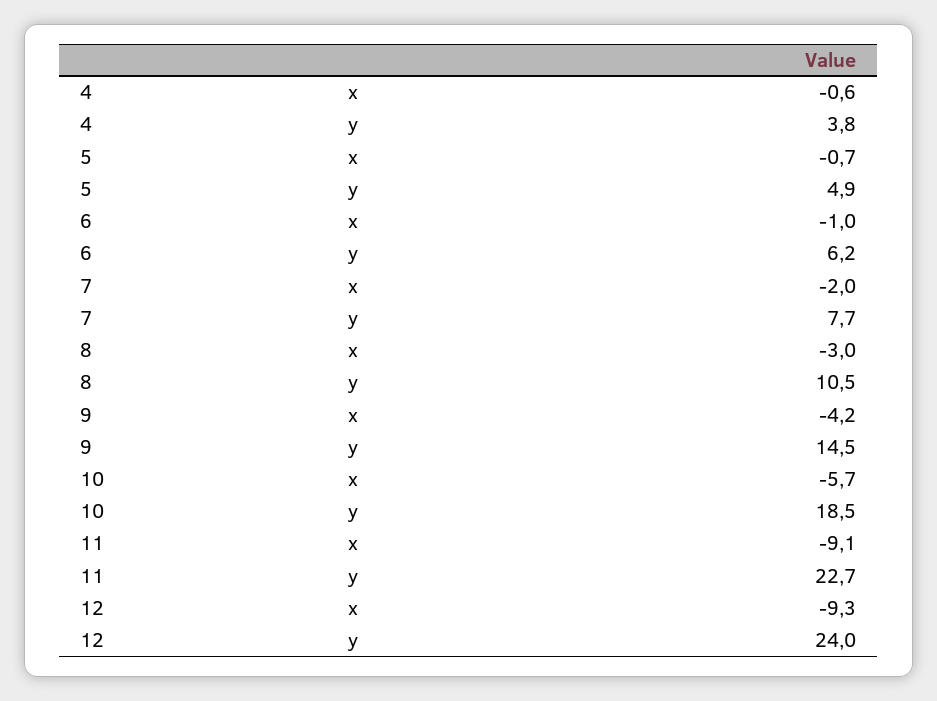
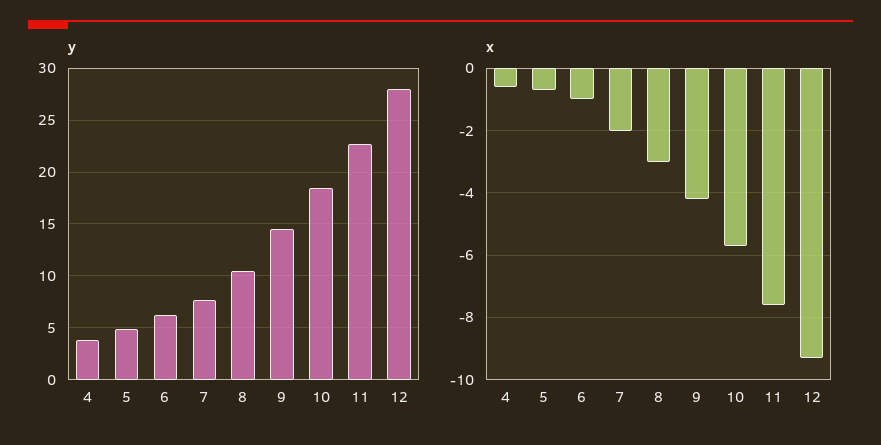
x, 11: -9.1 -> -7.5
y, 12: 24 -> 28

